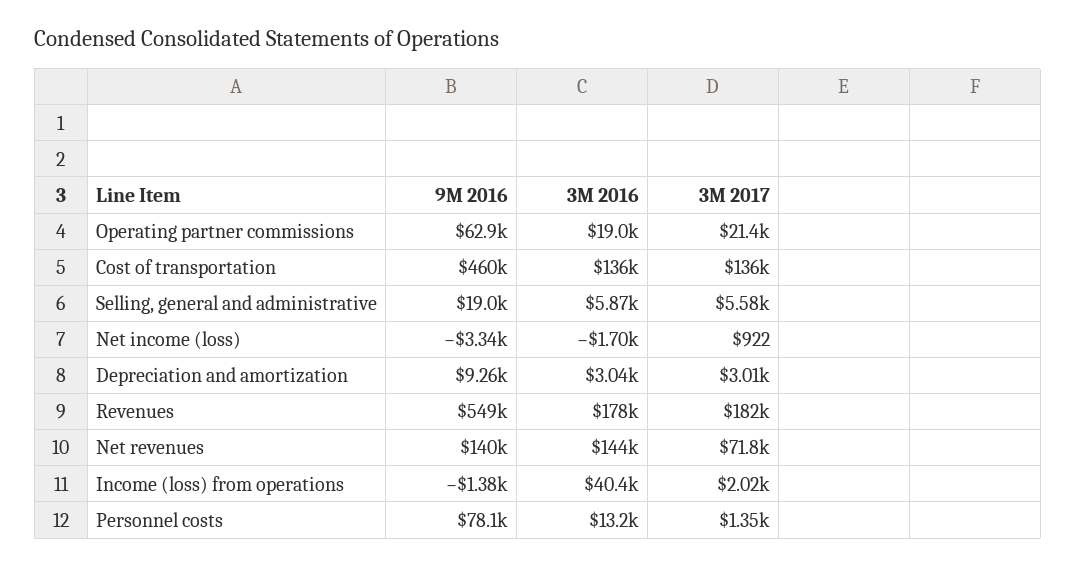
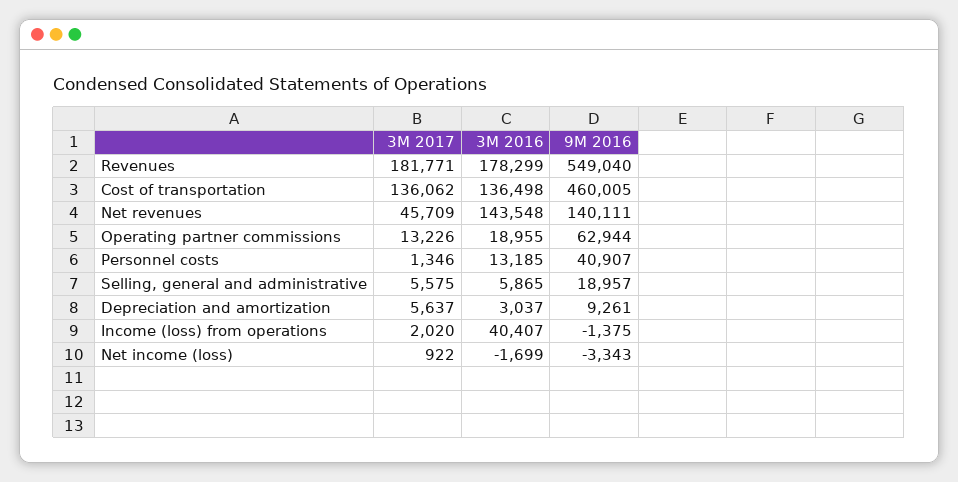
3M 2017, Operating partner commissions: 21400 -> 13226
3M 2017, Depreciation and amortization: 3010 -> 5637
3M 2017, Net revenues: 71800 -> 45709
9M 2016, Personnel costs: 78100 -> 40907

